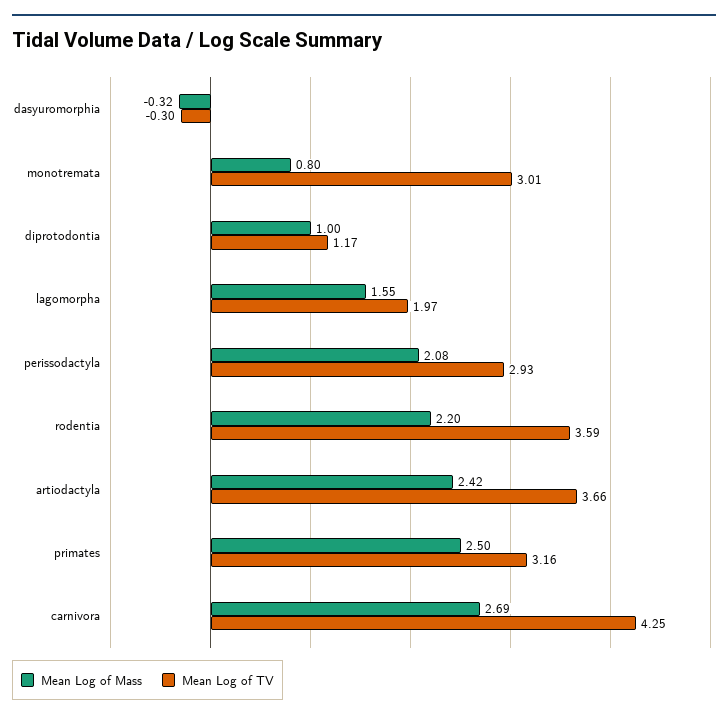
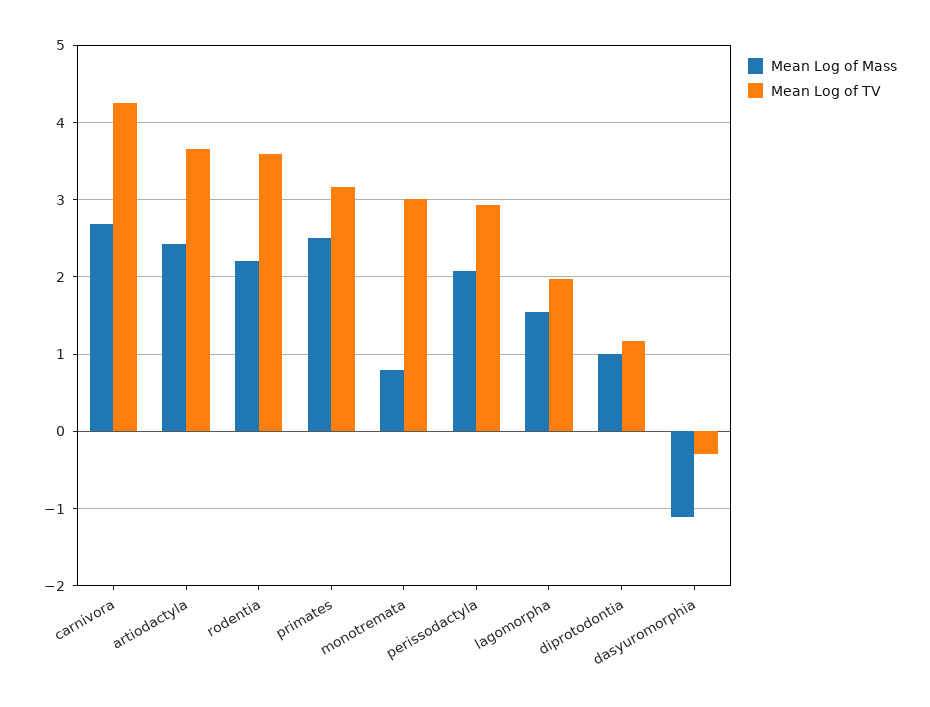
Mean Log of Mass, dasyuromorphia: -0.32 -> -1.1

